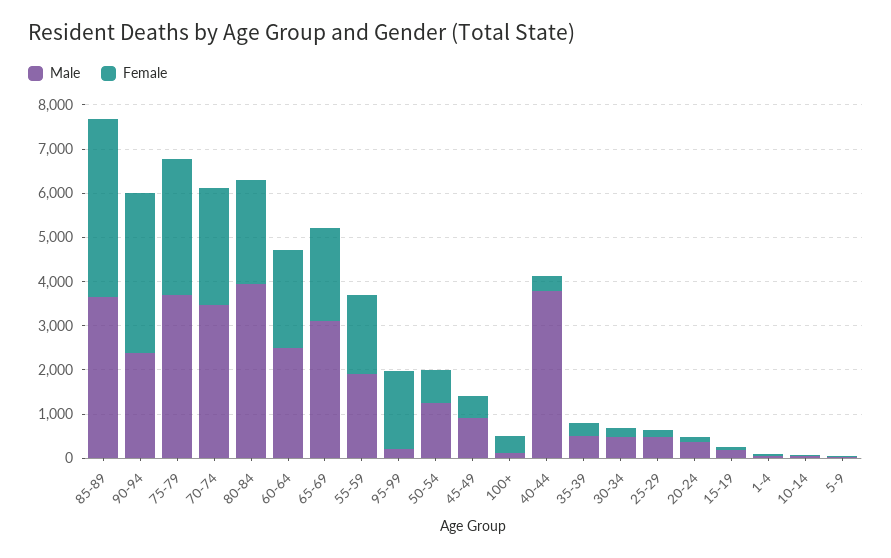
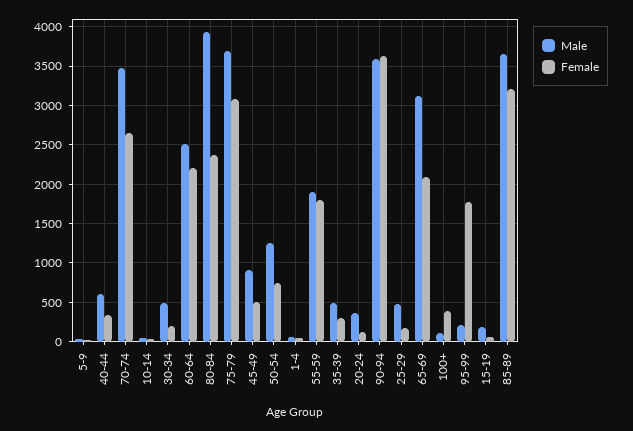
Female, 85-89: 4000 -> 3200
Male, 90-94: 2400 -> 3600
Male, 40-44: 3800 -> 600

